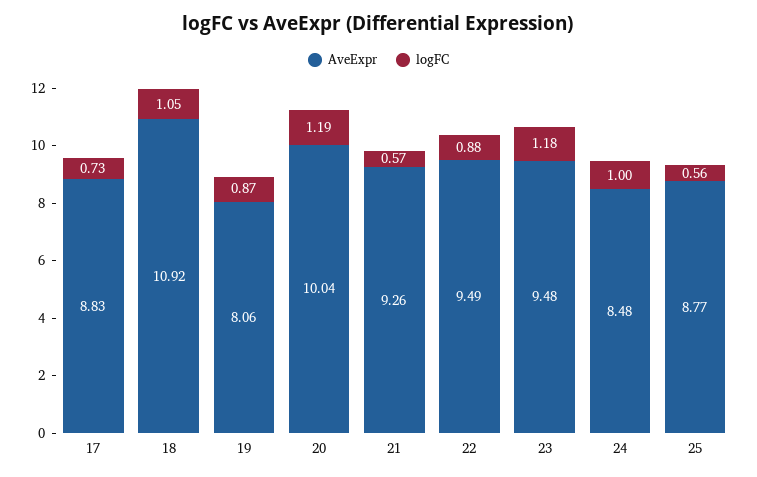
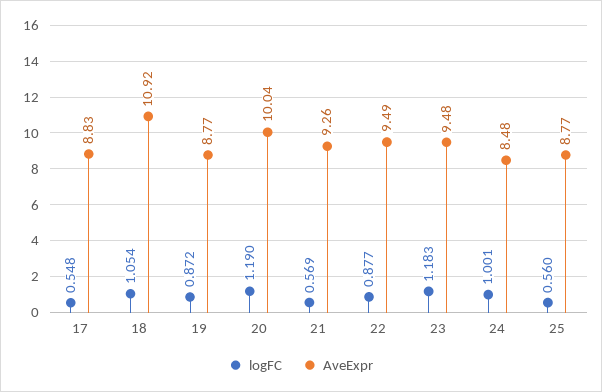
logFC, 17: 0.73 -> 0.548
AveExpr, 19: 8.06 -> 8.77

